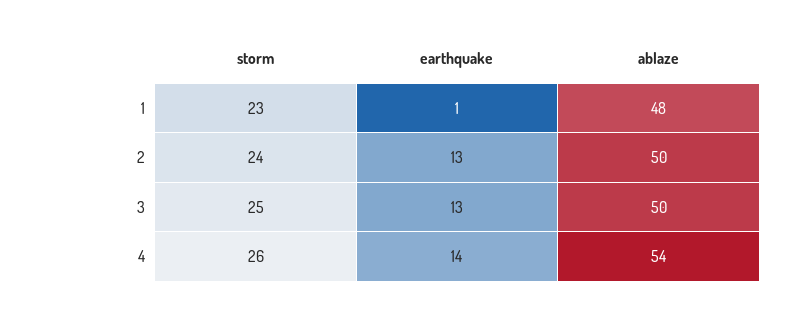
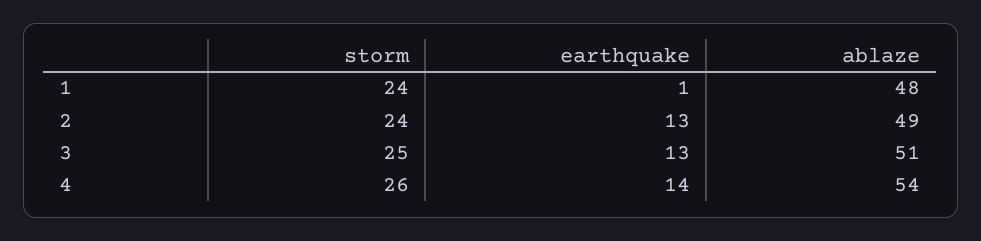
storm, 1: 23 -> 24
ablaze, 2: 50 -> 49
ablaze, 3: 50 -> 51

